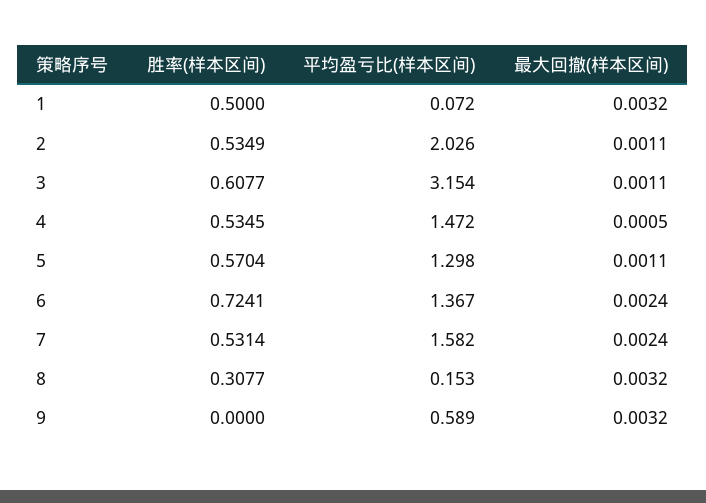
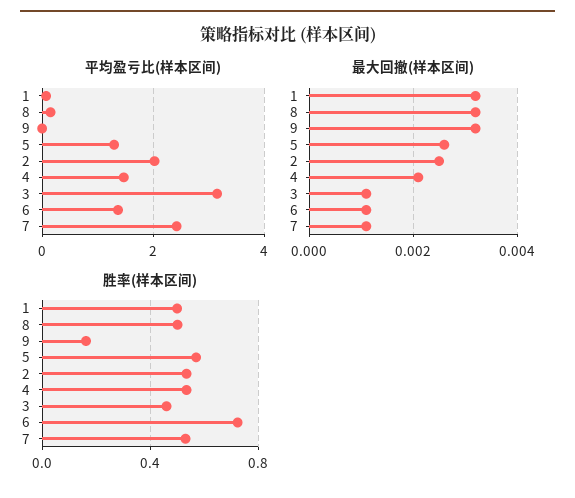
最大回撤(样本区间), 2: 0.0011 -> 0.0025
胜率(样本区间), 3: 0.6077 -> 0.45
最大回撤(样本区间), 4: 0.0005 -> 0.002
最大回撤(样本区间), 5: 0.0011 -> 0.0025
最大回撤(样本区间), 6: 0.0024 -> 0.001
平均盈亏比(样本区间), 7: 1.582 -> 2.4
最大回撤(样本区间), 7: 0.0024 -> 0.001
胜率(样本区间), 8: 0.3077 -> 0.5
胜率(样本区间), 9: 0 -> 0.15
平均盈亏比(样本区间), 9: 0.589 -> 0

